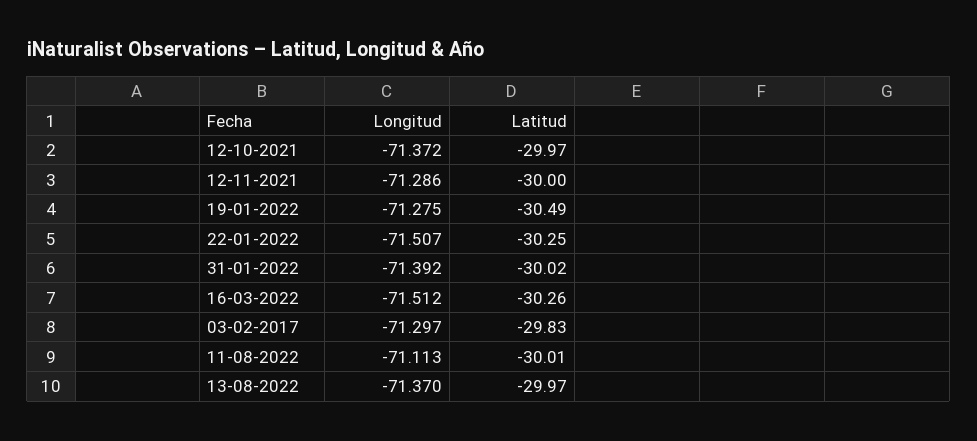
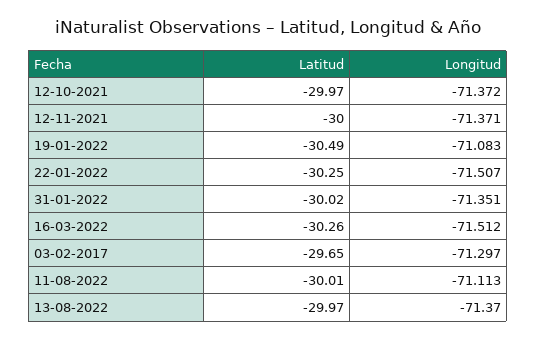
Longitud, 12-11-2021: -71.286 -> -71.371
Longitud, 19-01-2022: -71.275 -> -71.083
Longitud, 31-01-2022: -71.392 -> -71.351
Latitud, 03-02-2017: -29.83 -> -29.65

